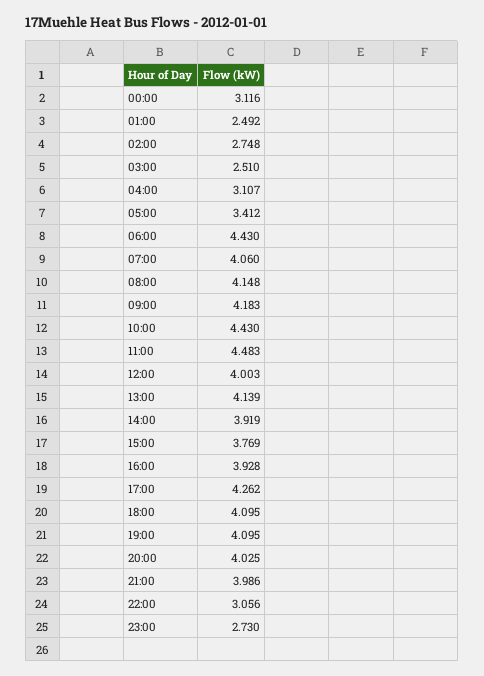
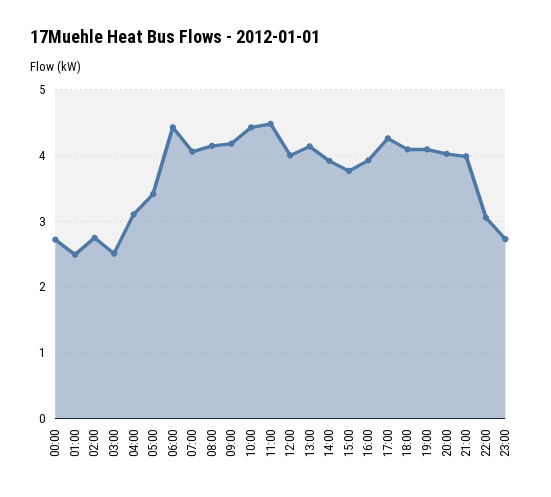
00:00: 3.116 -> 2.7

